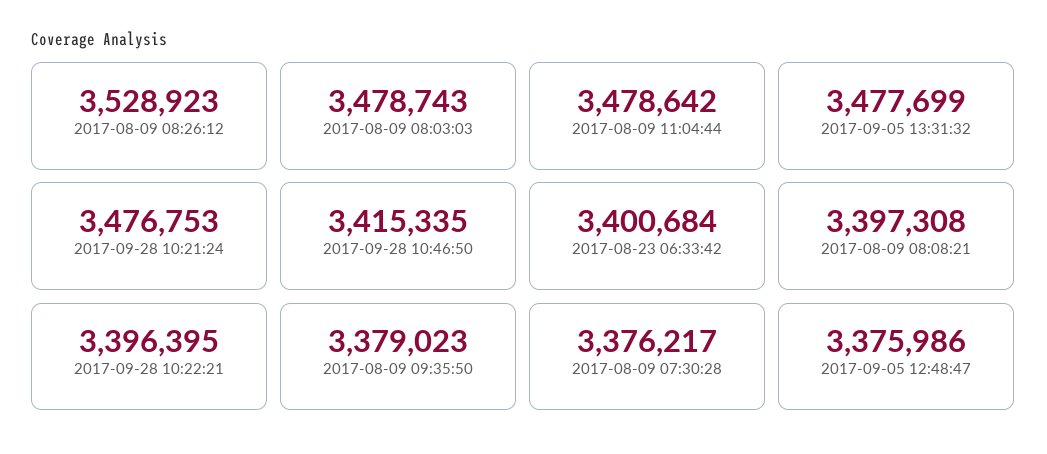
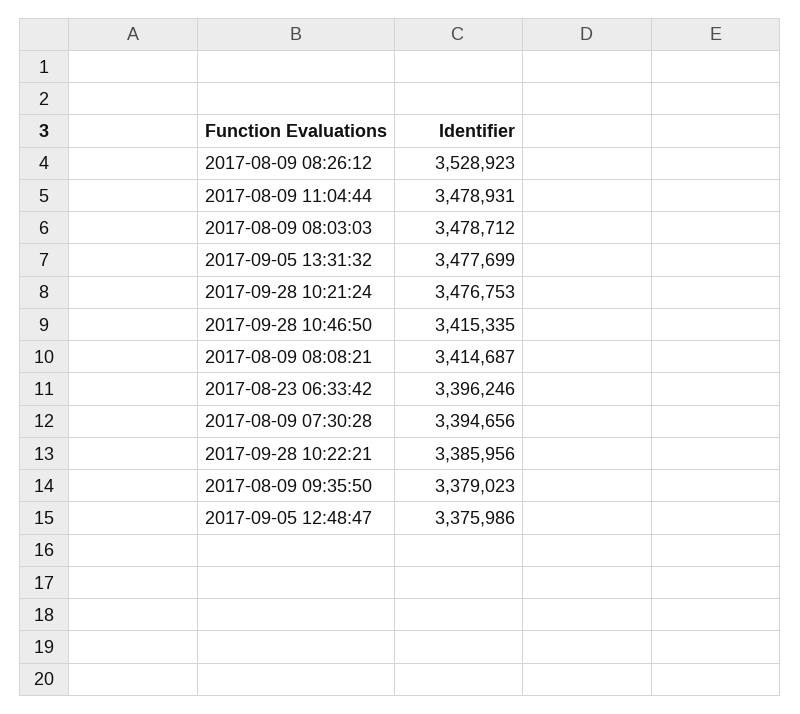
2017-08-09 08:03:03: 3478743 -> 3478712
2017-08-09 11:04:44: 3478642 -> 3478931
2017-08-23 06:33:42: 3400684 -> 3396246
2017-08-09 08:08:21: 3397308 -> 3414687
2017-09-28 10:22:21: 3396395 -> 3385956
2017-08-09 07:30:28: 3376217 -> 3394656

